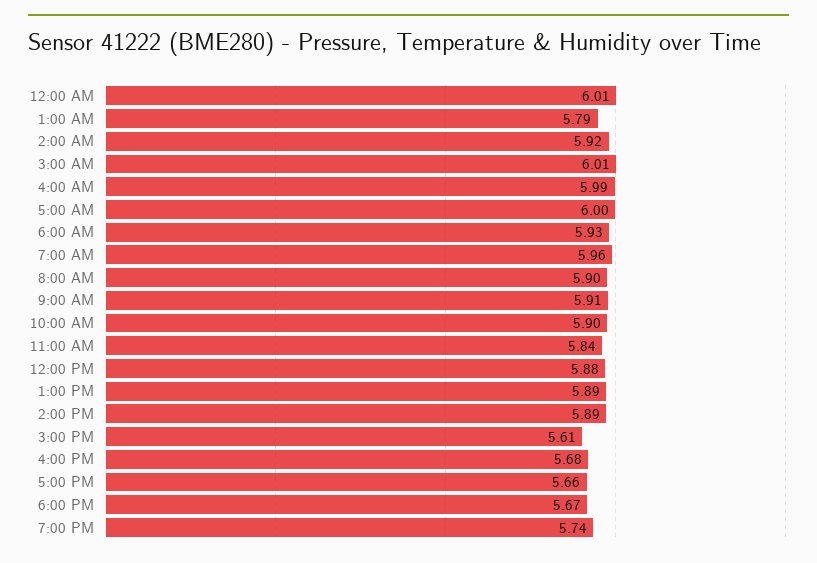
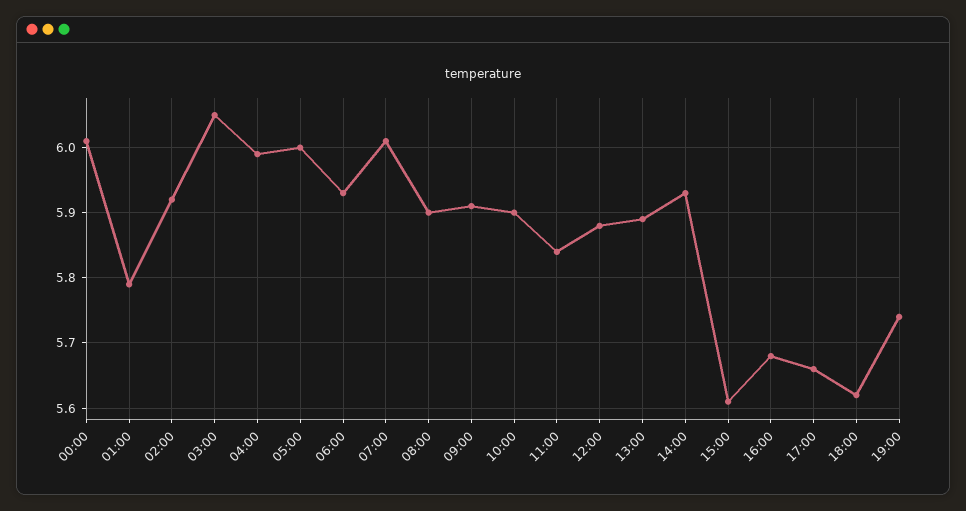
3:00 AM: 6.01 -> 6.05
7:00 AM: 5.96 -> 6.01
2:00 PM: 5.89 -> 5.93
6:00 PM: 5.67 -> 5.62

